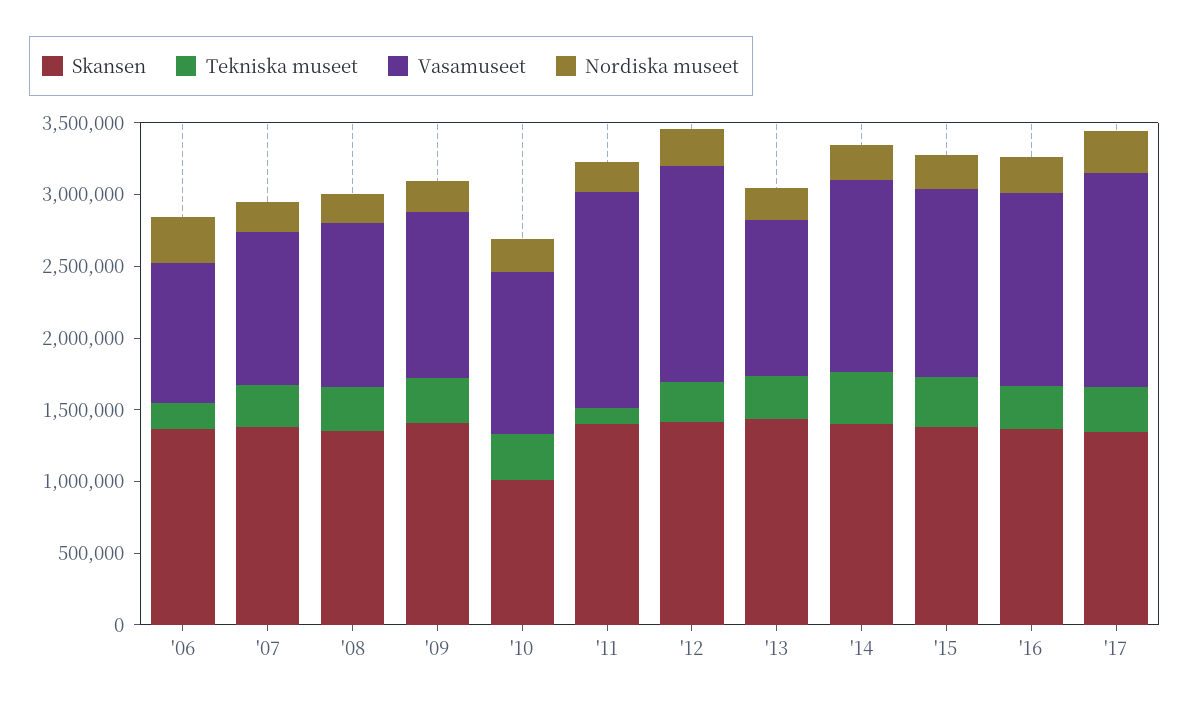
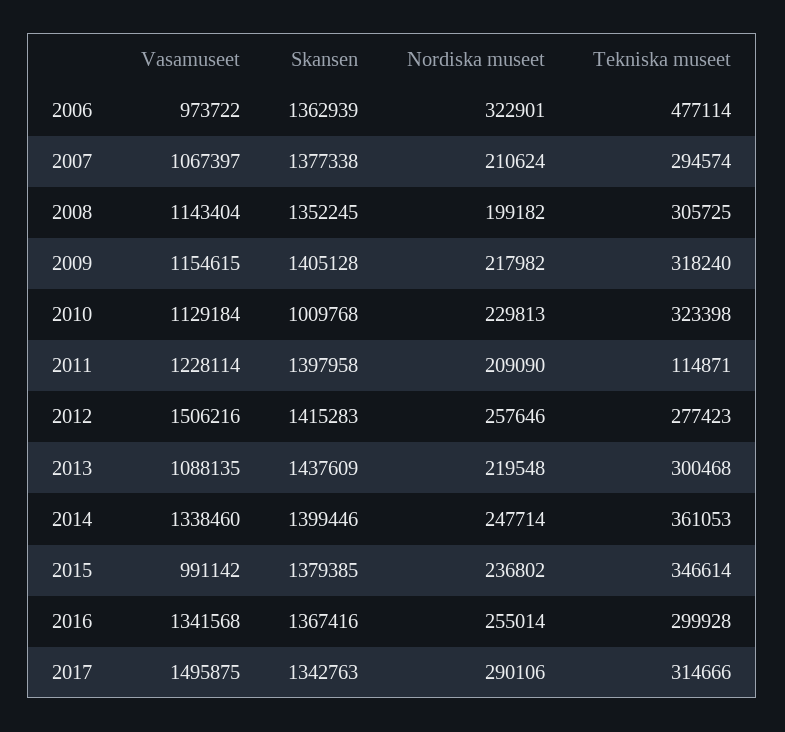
Tekniska museet, '06: 200000 -> 477114
Vasamuseet, '11: 1500000 -> 1228114
Vasamuseet, '15: 1300000 -> 991142

